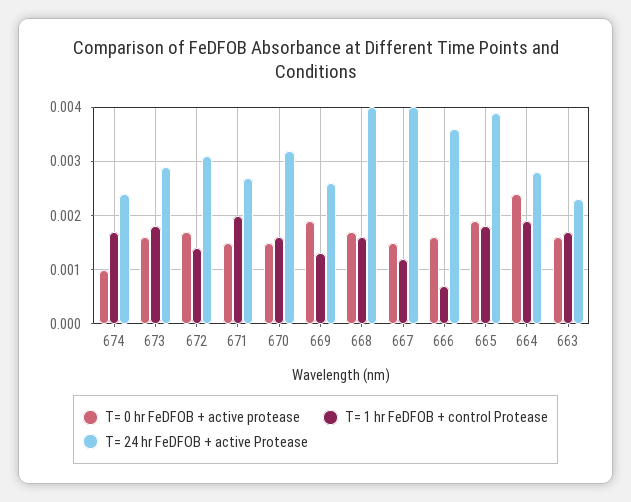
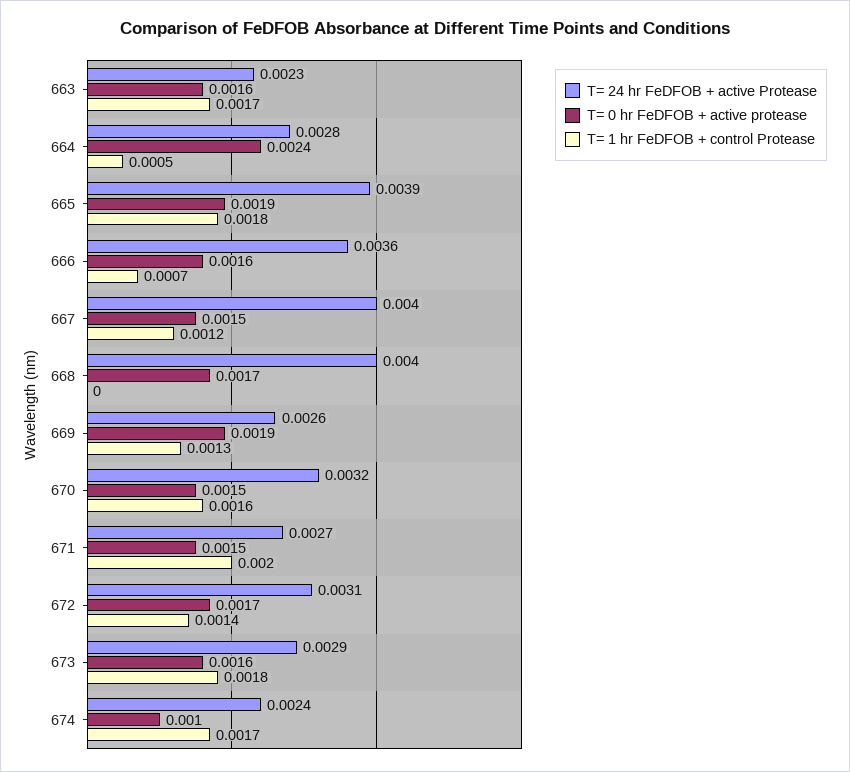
T= 1 hr FeDFOB + control Protease, 668: 0.0015 -> 0
T= 1 hr FeDFOB + control Protease, 664: 0.002 -> 0.0005

